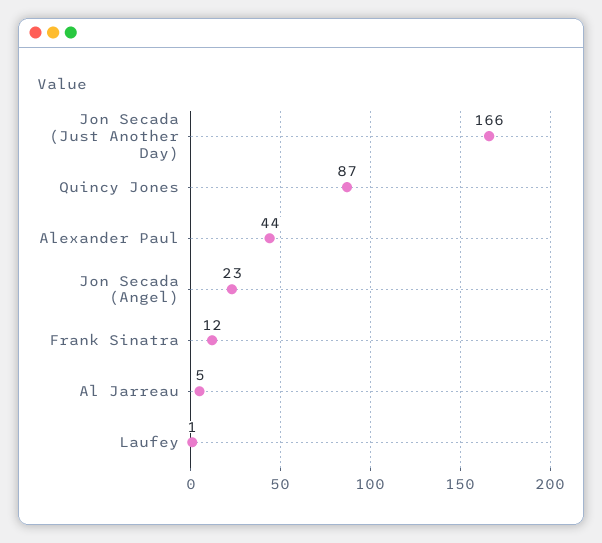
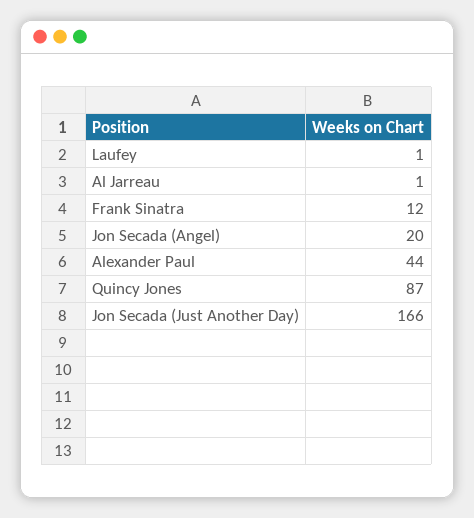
Jon Secada (Angel): 23 -> 20
Al Jarreau: 5 -> 1

